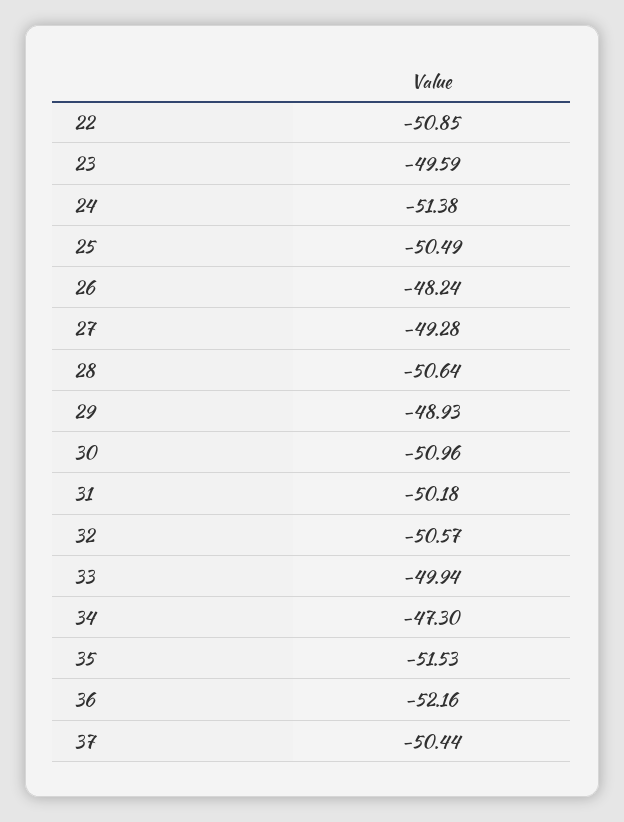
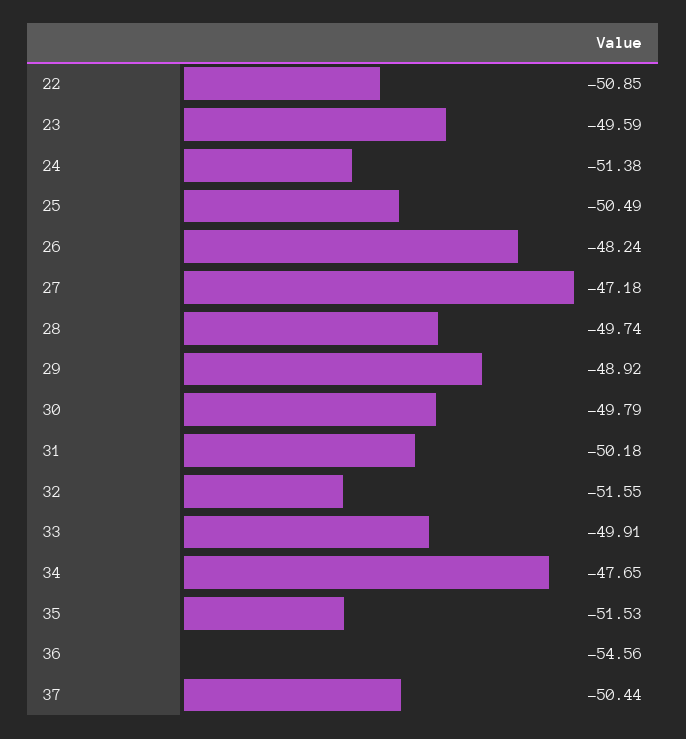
27: -49.28 -> -47.18
28: -50.64 -> -49.74
29: -48.93 -> -48.92
30: -50.96 -> -49.79
32: -50.57 -> -51.55
33: -49.94 -> -49.91
34: -47.3 -> -47.65
36: -52.16 -> -54.56

